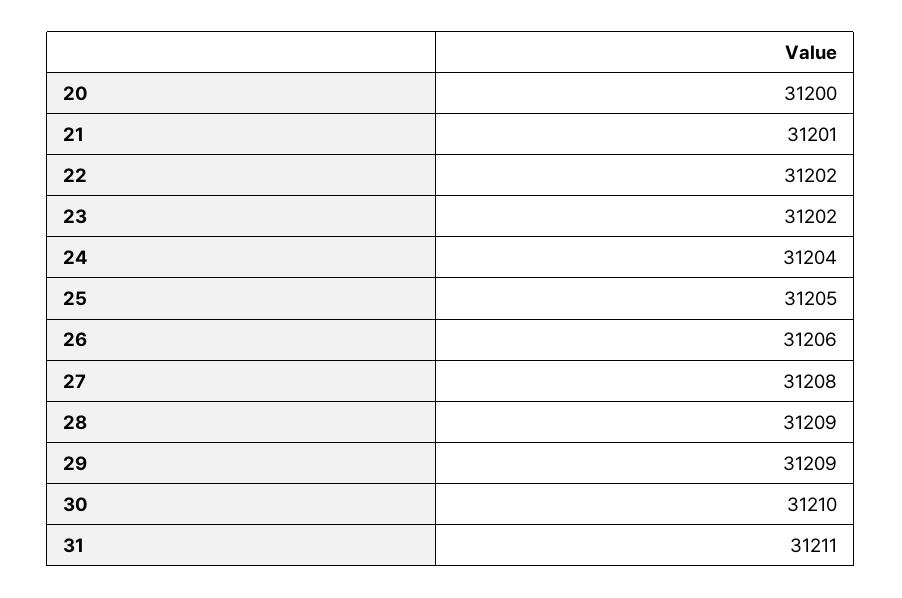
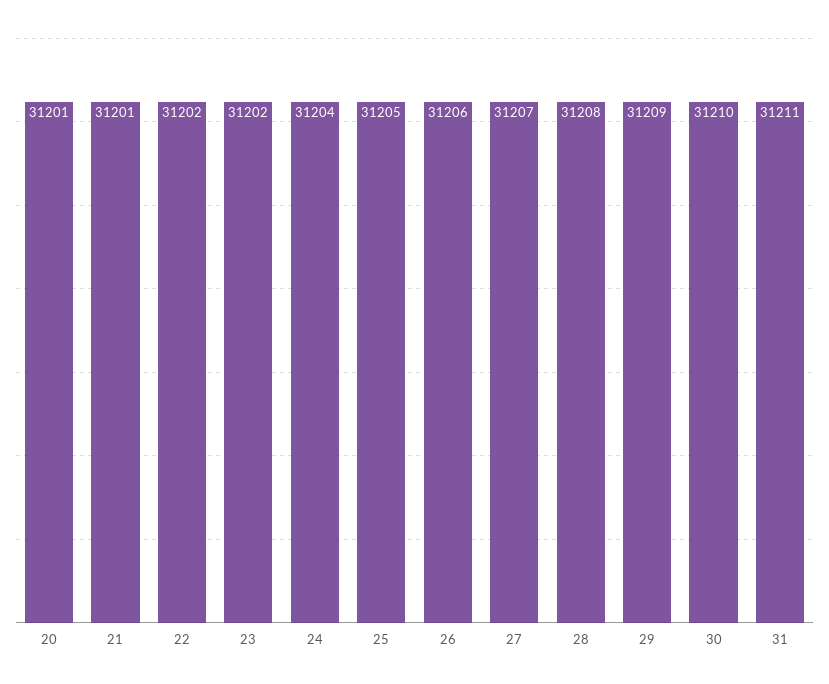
20: 31200 -> 31201
27: 31208 -> 31207
28: 31209 -> 31208

